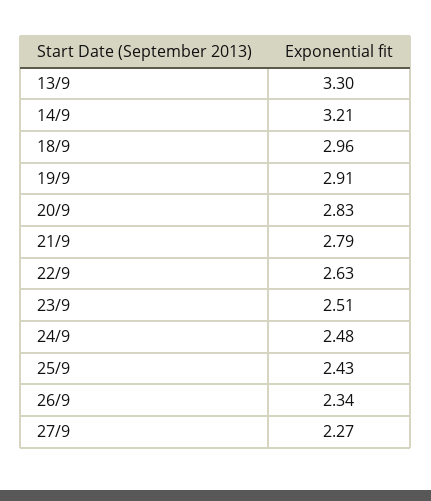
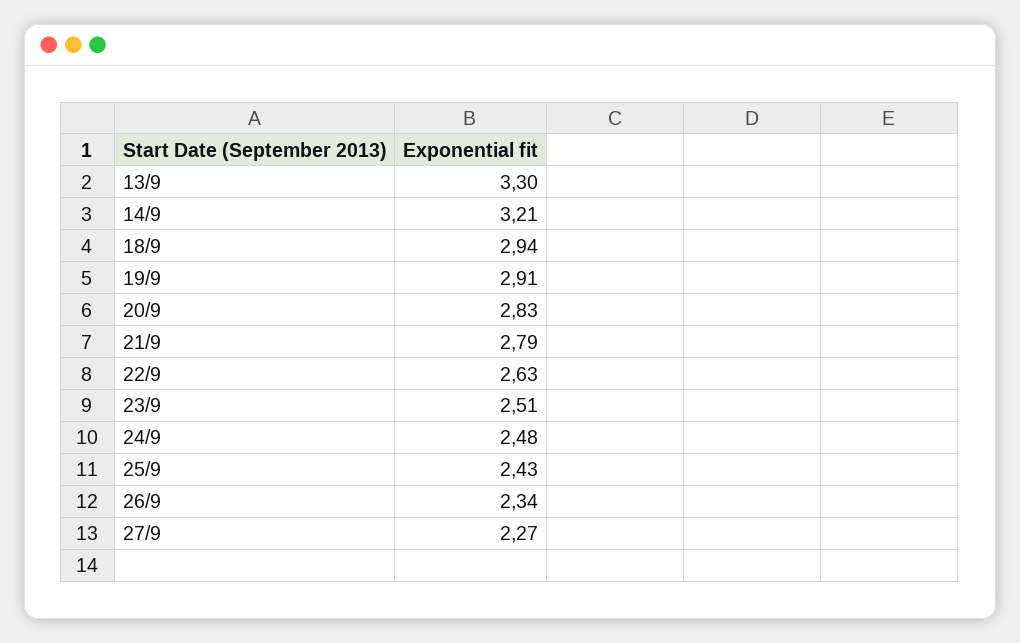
18/9: 2.96 -> 2.94

